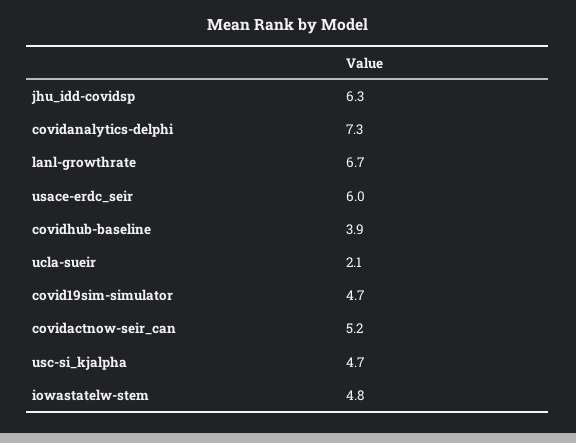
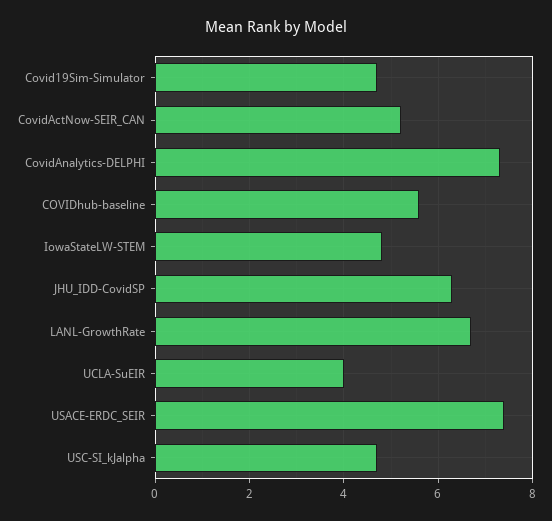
usace-erdc_seir: 6 -> 7.5
covidhub-baseline: 3.9 -> 5.5
ucla-sueir: 2.1 -> 4

